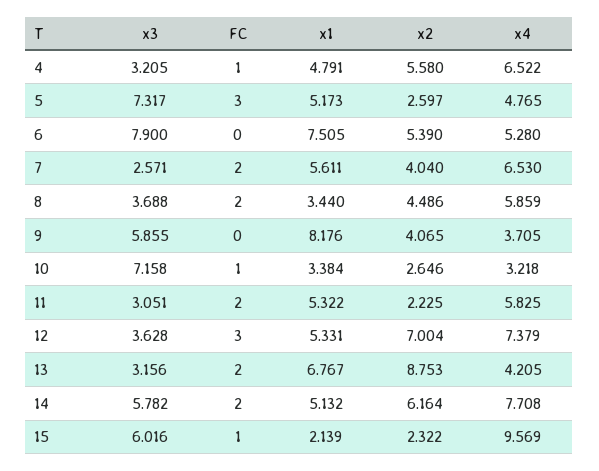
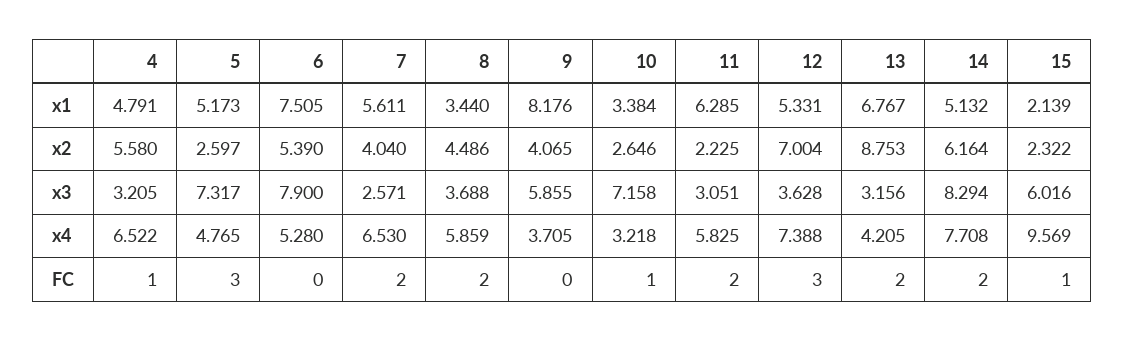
x1, 11: 5.322 -> 6.285
x4, 12: 7.379 -> 7.388
x3, 14: 5.782 -> 8.294

